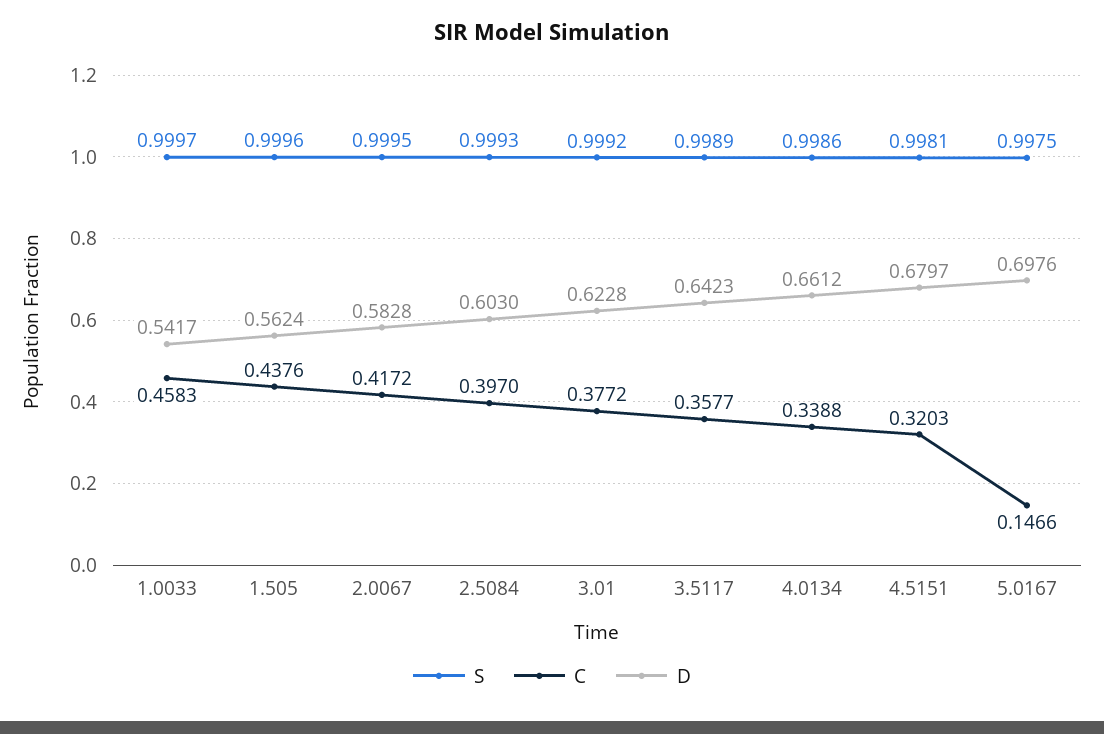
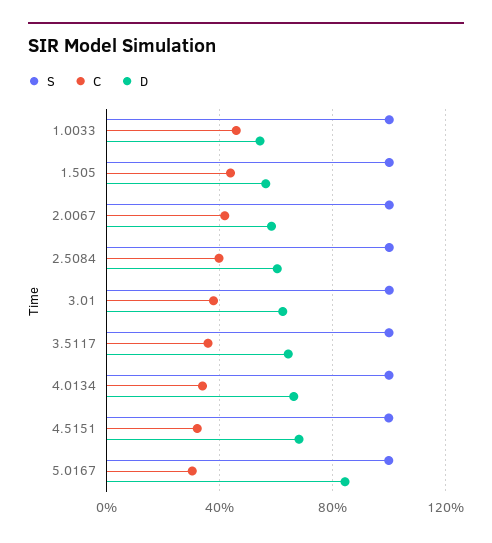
C, 5.0167: 0.1466 -> 0.3
D, 5.0167: 0.6976 -> 0.85

